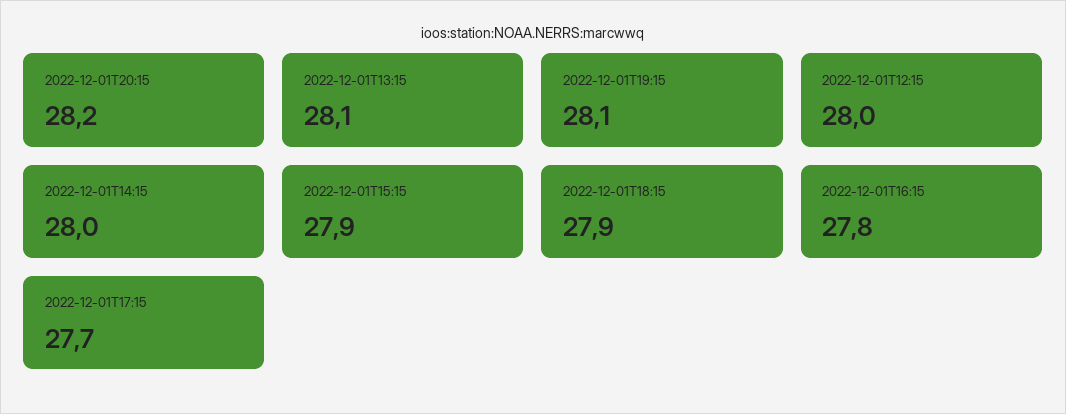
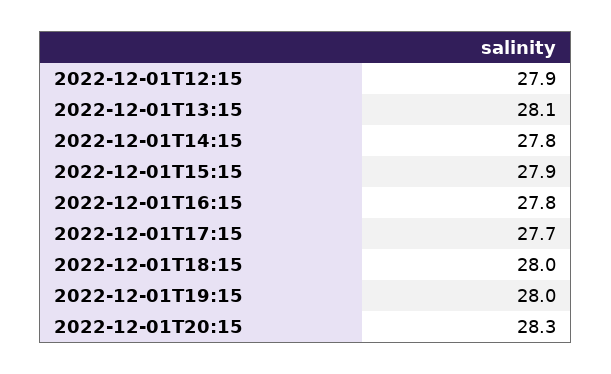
2022-12-01T20:15: 28.2 -> 28.3
2022-12-01T19:15: 28.1 -> 28
2022-12-01T12:15: 28 -> 27.9
2022-12-01T14:15: 28 -> 27.8
2022-12-01T18:15: 27.9 -> 28

